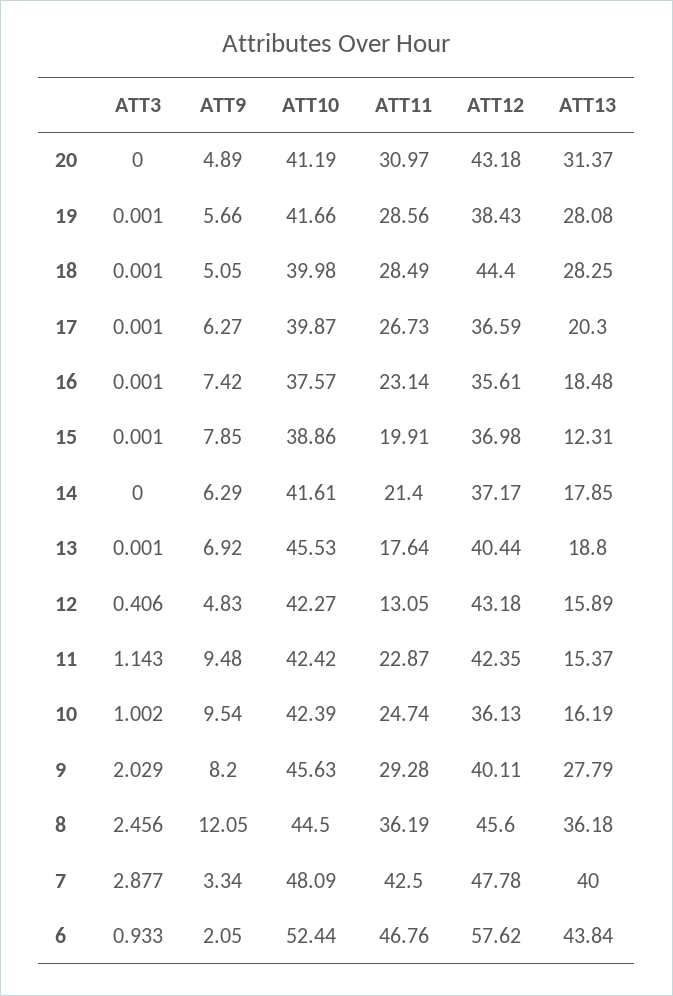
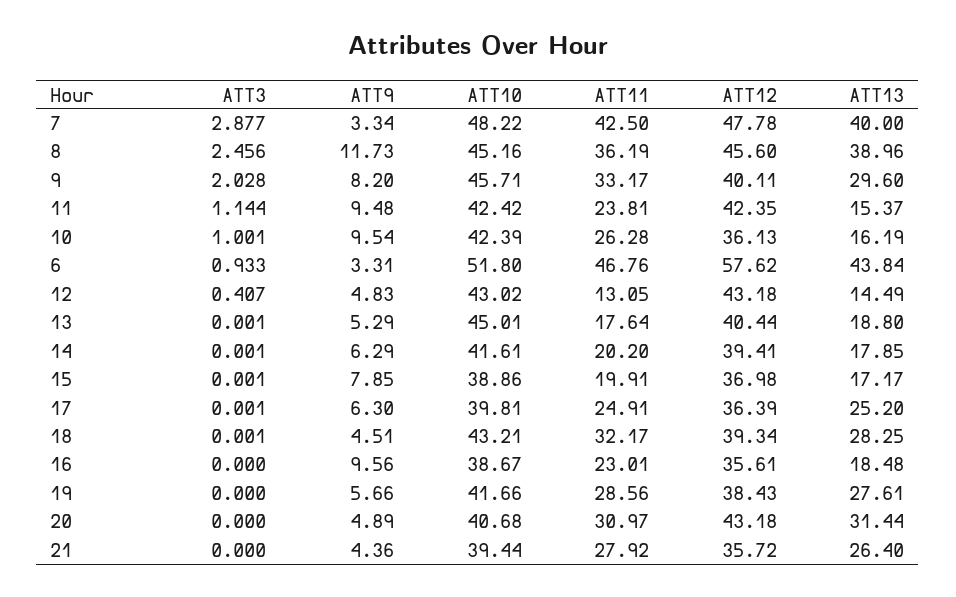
ATT10, 20: 41.19 -> 40.68
ATT13, 20: 31.37 -> 31.44
ATT3, 19: 0.001 -> 0
ATT13, 19: 28.08 -> 27.61
ATT9, 18: 5.05 -> 4.51
ATT10, 18: 39.98 -> 43.21
ATT11, 18: 28.49 -> 32.17
ATT12, 18: 44.4 -> 39.34
ATT9, 17: 6.27 -> 6.3
ATT10, 17: 39.87 -> 39.81
ATT11, 17: 26.73 -> 24.91
ATT12, 17: 36.59 -> 36.39
ATT13, 17: 20.3 -> 25.2
ATT3, 16: 0.001 -> 0
ATT9, 16: 7.42 -> 9.56
ATT10, 16: 37.57 -> 38.67
ATT11, 16: 23.14 -> 23.01
ATT13, 15: 12.31 -> 17.17
ATT3, 14: 0 -> 0.001
ATT11, 14: 21.4 -> 20.2
ATT12, 14: 37.17 -> 39.41
ATT9, 13: 6.92 -> 5.29
ATT10, 13: 45.53 -> 45.01
ATT3, 12: 0.406 -> 0.407
ATT10, 12: 42.27 -> 43.02
ATT13, 12: 15.89 -> 14.49
ATT3, 11: 1.143 -> 1.144
ATT11, 11: 22.87 -> 23.81
ATT3, 10: 1.002 -> 1.001
ATT11, 10: 24.74 -> 26.28
ATT3, 9: 2.029 -> 2.028
ATT10, 9: 45.63 -> 45.71
ATT11, 9: 29.28 -> 33.17
ATT13, 9: 27.79 -> 29.6
ATT9, 8: 12.05 -> 11.73
ATT10, 8: 44.5 -> 45.16
ATT13, 8: 36.18 -> 38.96
ATT10, 7: 48.09 -> 48.22
ATT9, 6: 2.05 -> 3.31
ATT10, 6: 52.44 -> 51.8
ATT3, 21: none -> 0
ATT9, 21: none -> 4.36
ATT10, 21: none -> 39.44
ATT11, 21: none -> 27.92
ATT12, 21: none -> 35.72
ATT13, 21: none -> 26.4

